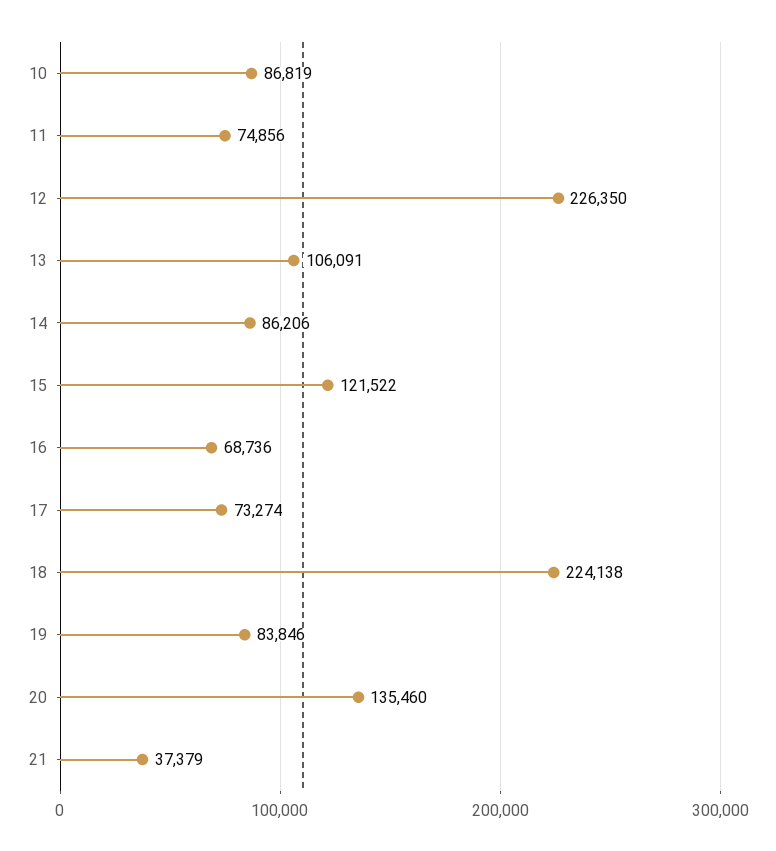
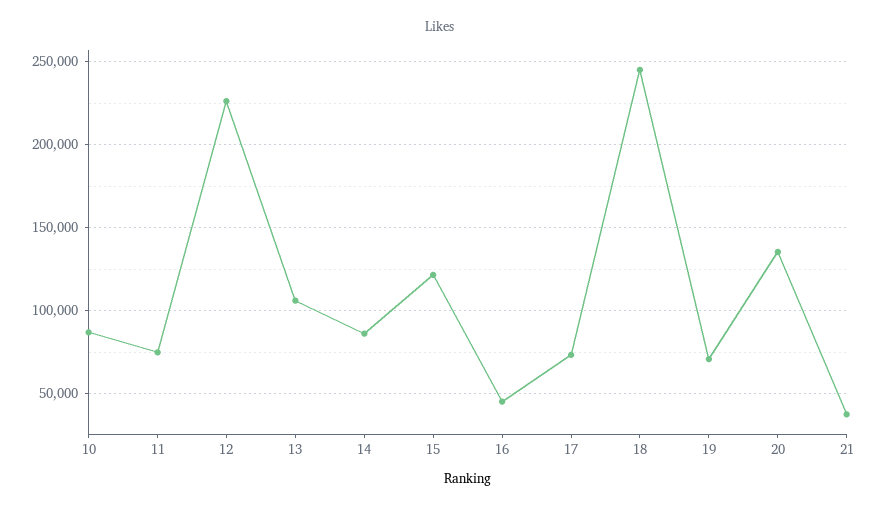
16: 68736 -> 45000
18: 224138 -> 245000
19: 83846 -> 70000

